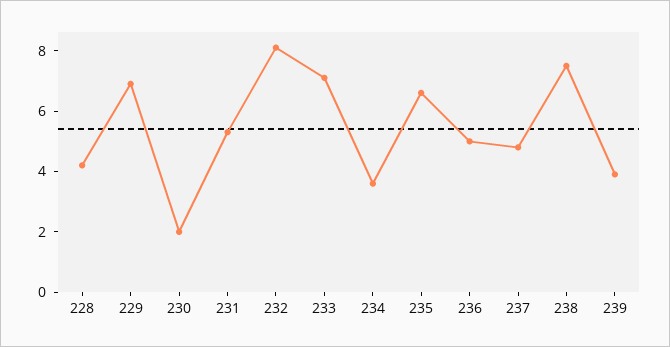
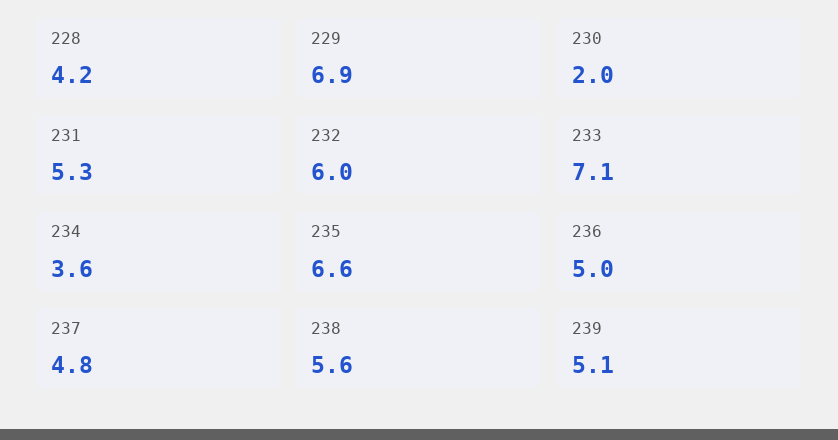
232: 8 -> 6
238: 7.5 -> 5.6
239: 4 -> 5.1

